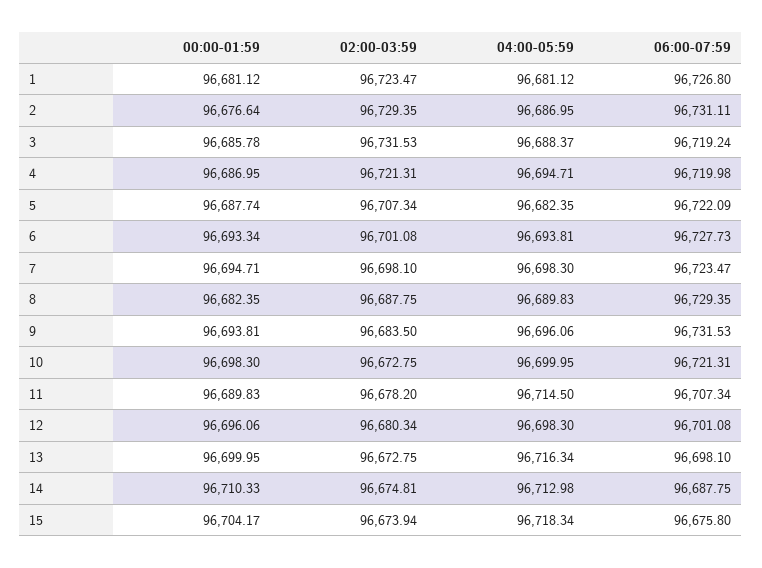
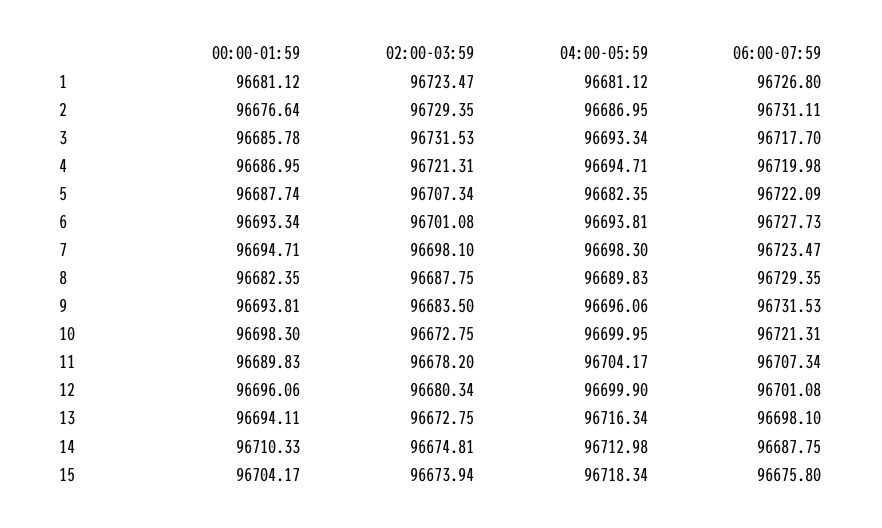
04:00-05:59, 3: 96688.37 -> 96693.34
06:00-07:59, 3: 96719.24 -> 96717.7
04:00-05:59, 11: 96714.5 -> 96704.17
04:00-05:59, 12: 96698.3 -> 96699.9
00:00-01:59, 13: 96699.95 -> 96694.11

